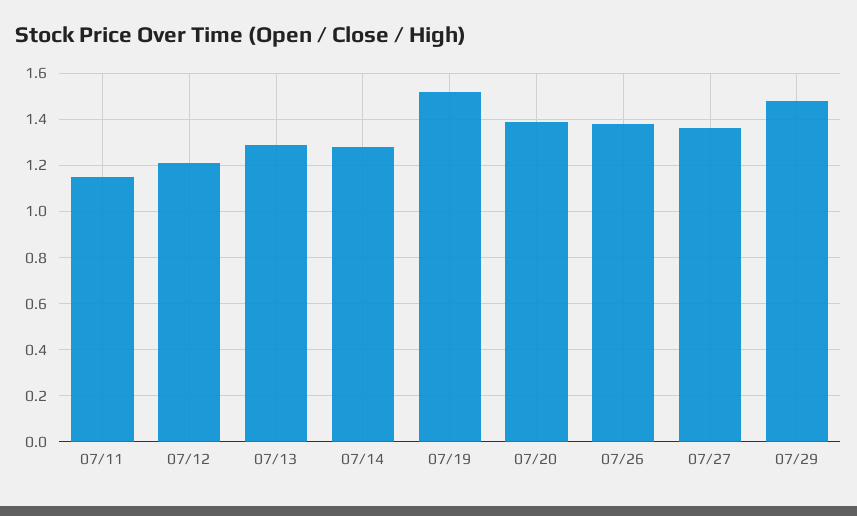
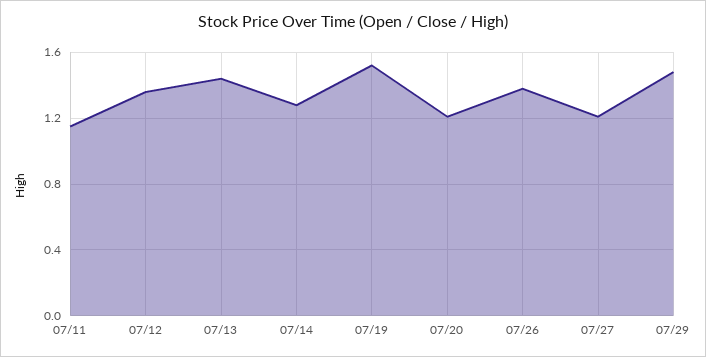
07/12: 1.2 -> 1.35
07/13: 1.3 -> 1.45
07/20: 1.4 -> 1.2
07/27: 1.35 -> 1.2

